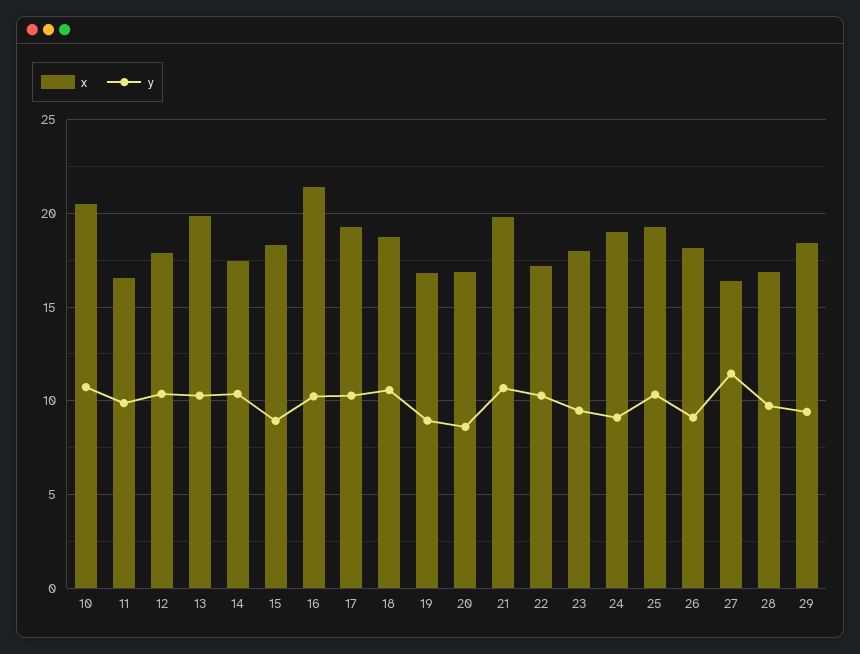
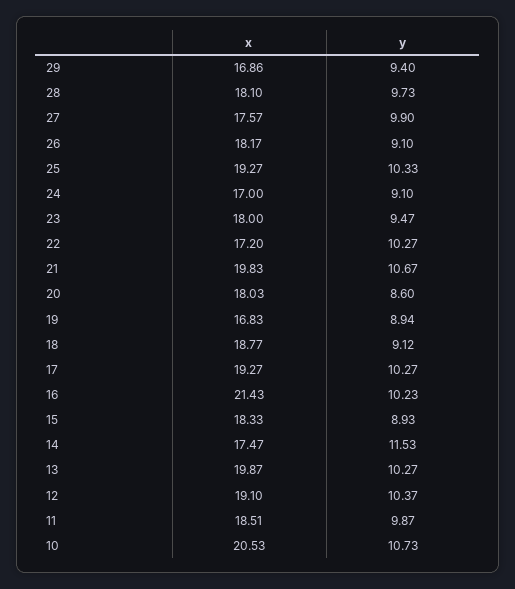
x, 11: 16.5 -> 18.51
x, 12: 18 -> 19.1
y, 14: 10.5 -> 11.53
y, 18: 10.5 -> 9.12
x, 20: 17 -> 18.03
x, 24: 19 -> 17
x, 27: 16.5 -> 17.57
y, 27: 11.5 -> 9.9
x, 28: 17 -> 18.1
x, 29: 18.5 -> 16.86

